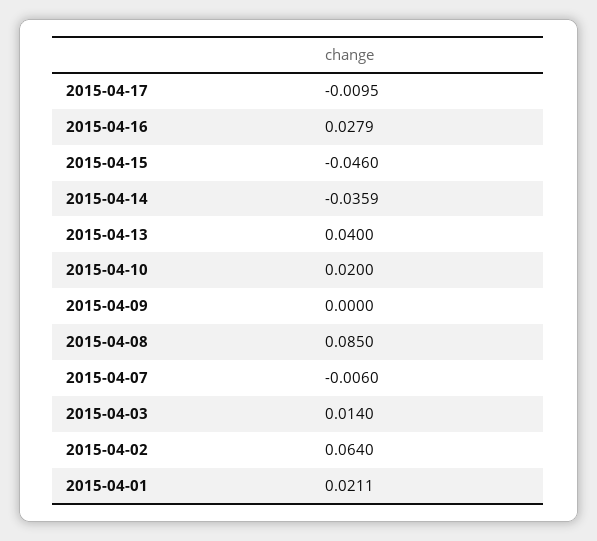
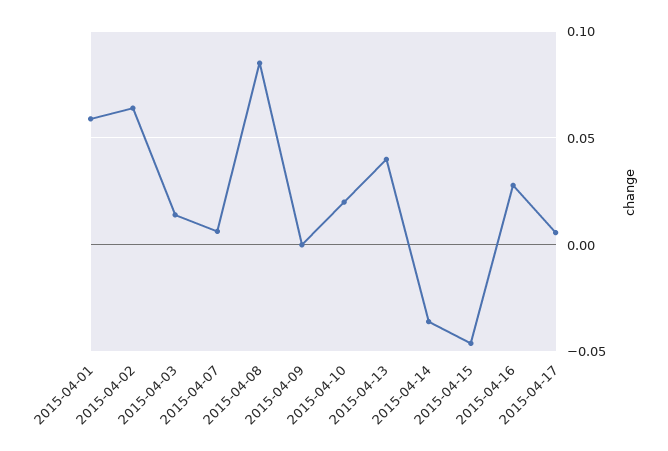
2015-04-17: -0.0095 -> 0.005
2015-04-07: -0.006 -> 0.005
2015-04-01: 0.0211 -> 0.06

